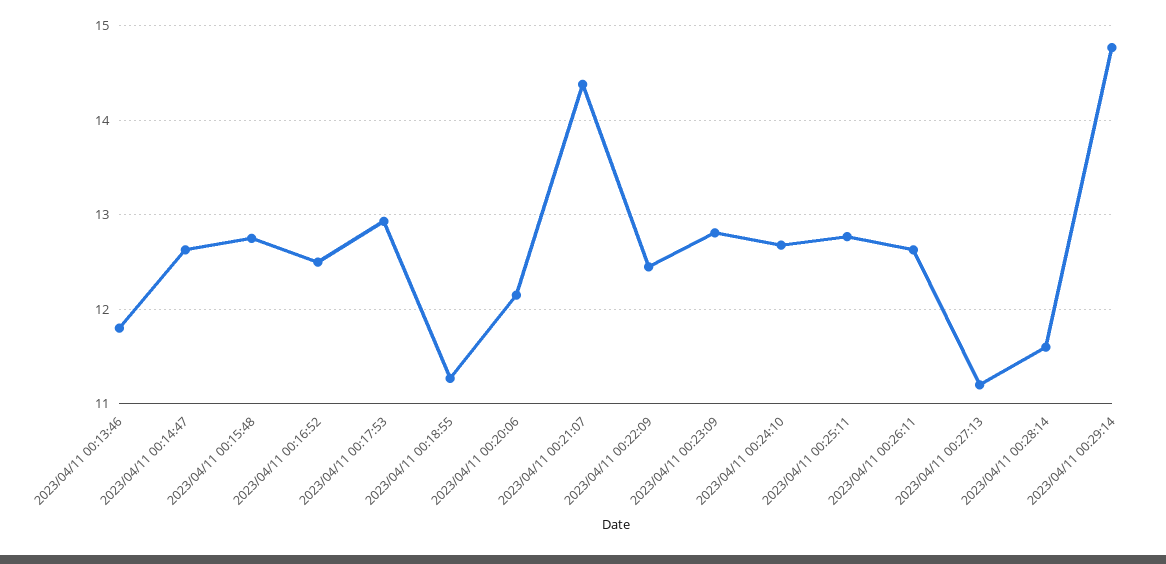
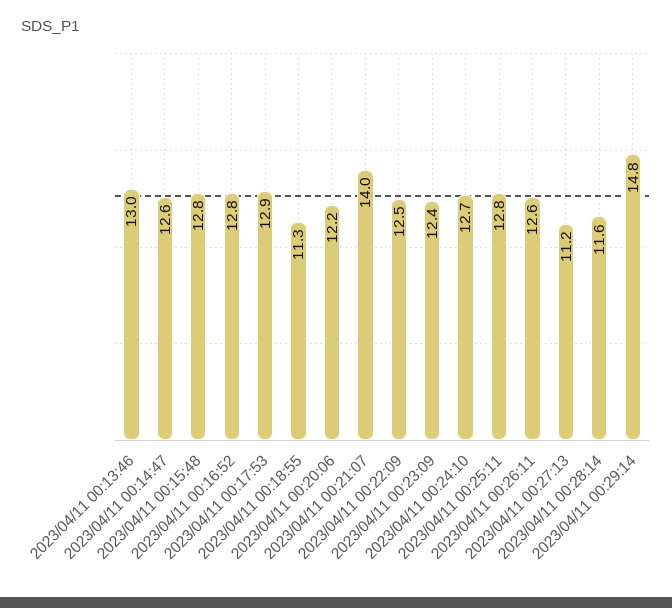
2023/04/11 00:13:46: 11.8 -> 13
2023/04/11 00:16:52: 12.5 -> 12.8
2023/04/11 00:21:07: 14.4 -> 14
2023/04/11 00:23:09: 12.8 -> 12.4

